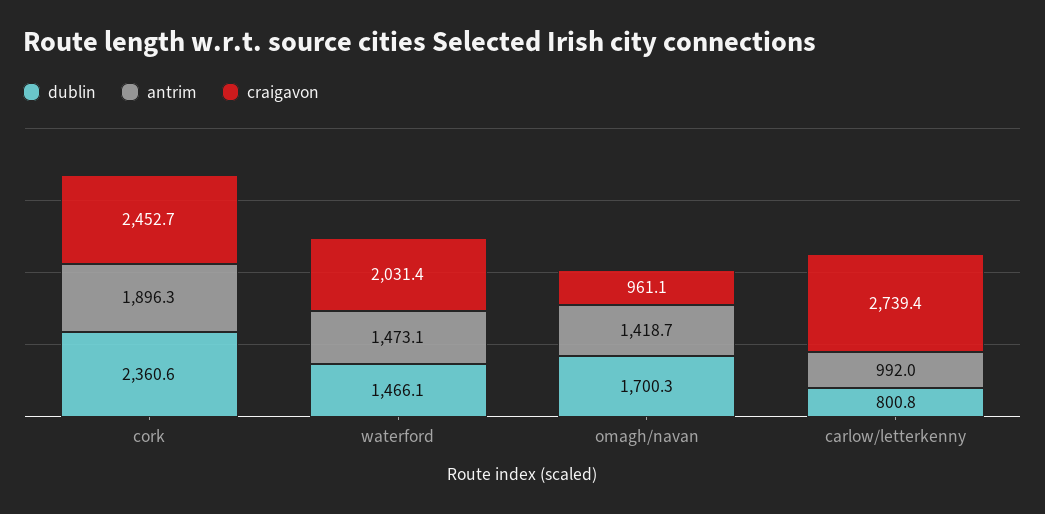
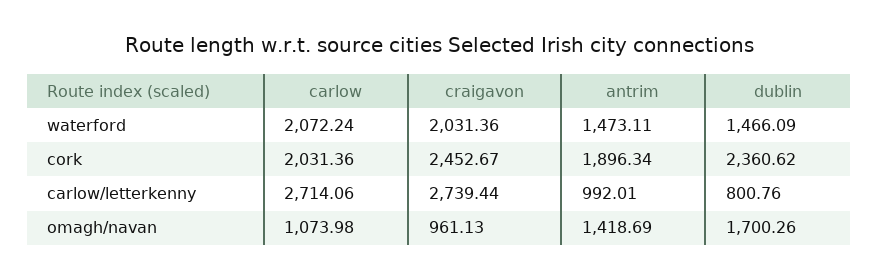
carlow, waterford: none -> 2072.24
carlow, cork: none -> 2031.36
carlow, carlow/letterkenny: none -> 2714.06
carlow, omagh/navan: none -> 1073.98

